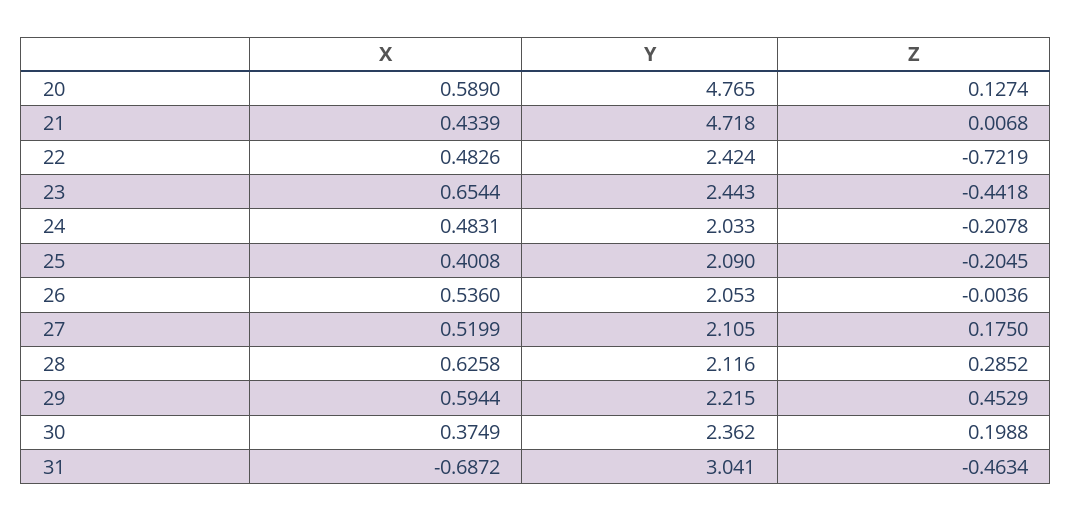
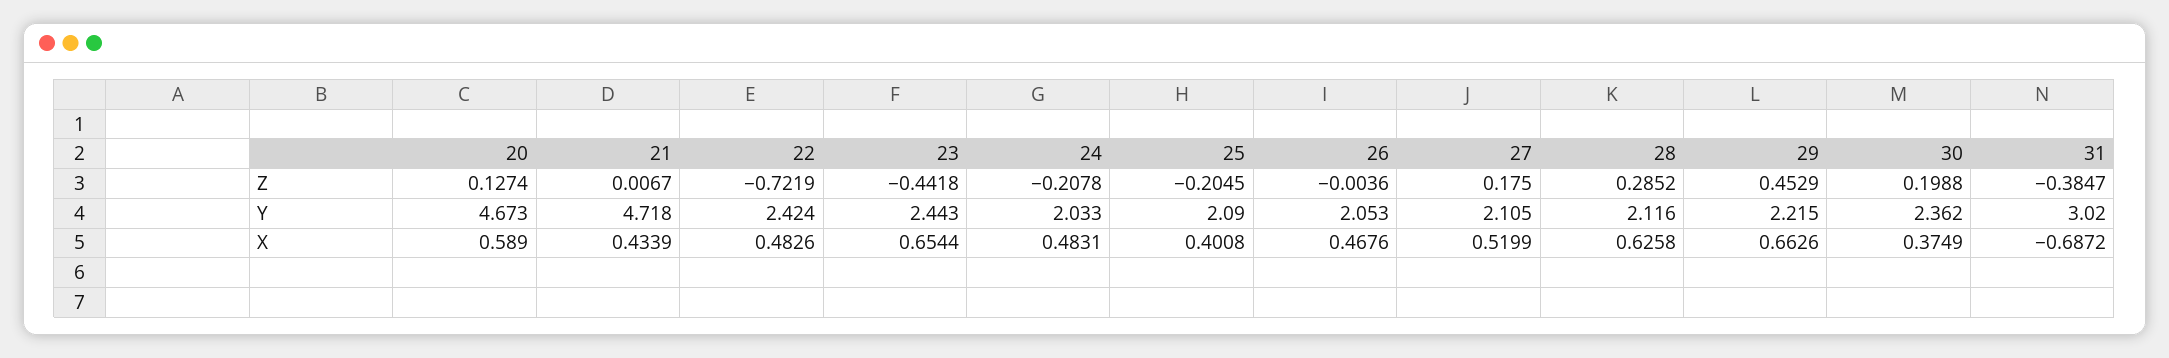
Y, 20: 4.765 -> 4.673
Z, 21: 0.0068 -> 0.0067
X, 26: 0.536 -> 0.4676
X, 29: 0.5944 -> 0.6626
Y, 31: 3.041 -> 3.02
Z, 31: -0.4634 -> -0.3847

